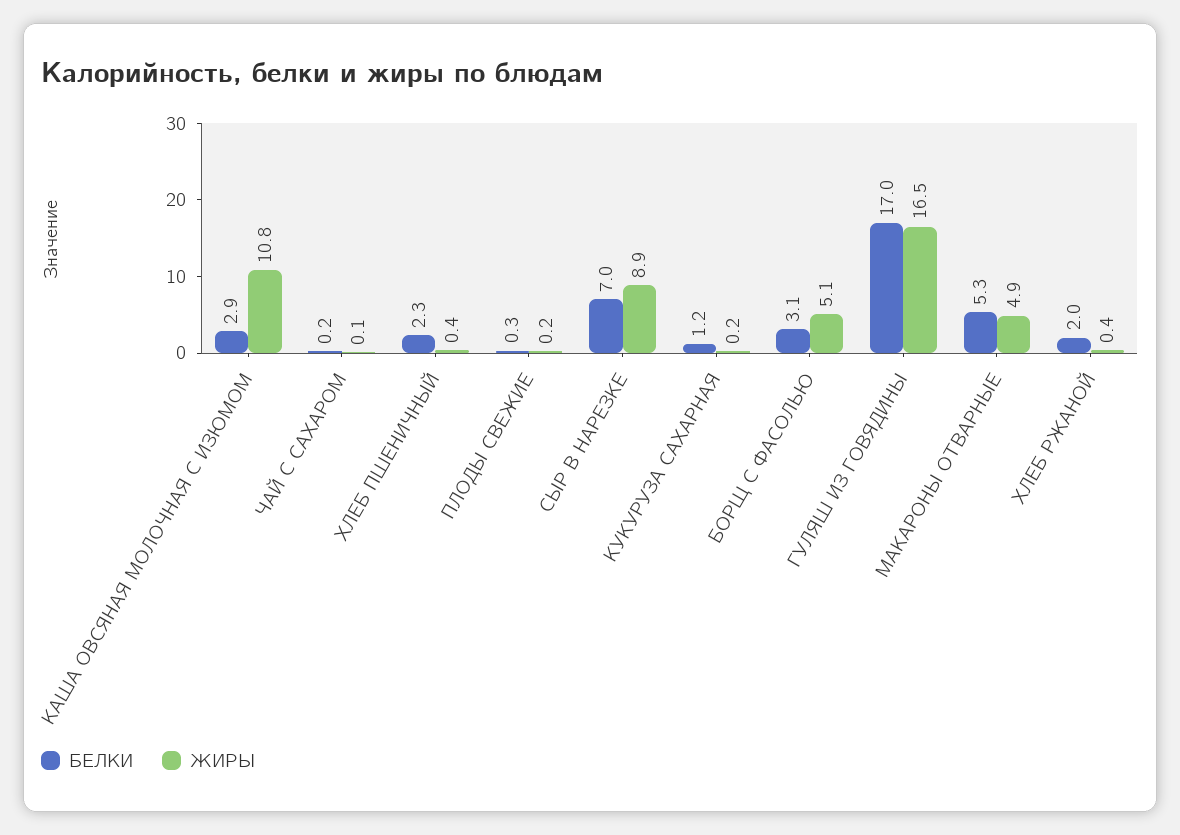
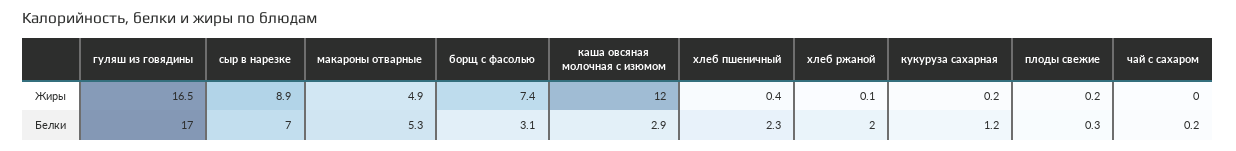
ЖИРЫ, КАША ОВСЯНАЯ МОЛОЧНАЯ С ИЗЮМОМ: 10.8 -> 12
ЖИРЫ, ЧАЙ С САХАРОМ: 0.1 -> 0
ЖИРЫ, БОРЩ С ФАСОЛЬЮ: 5.1 -> 7.4
ЖИРЫ, ХЛЕБ РЖАНОЙ: 0.4 -> 0.1

